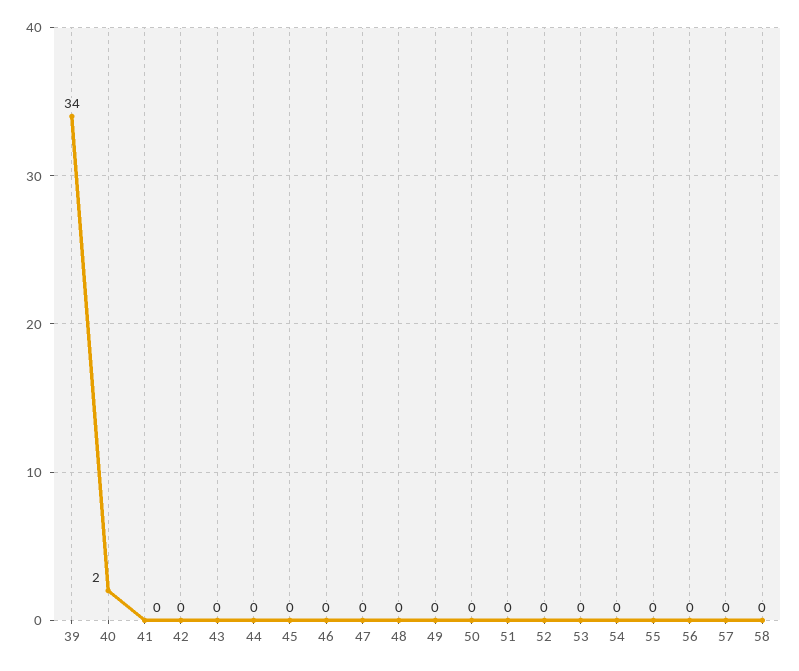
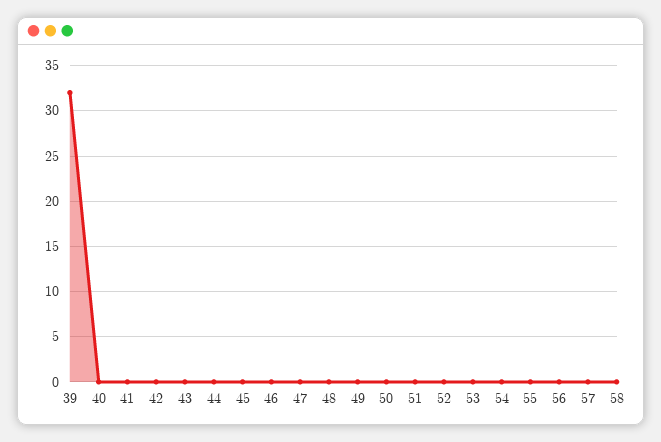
39: 34 -> 32
40: 2 -> 0

